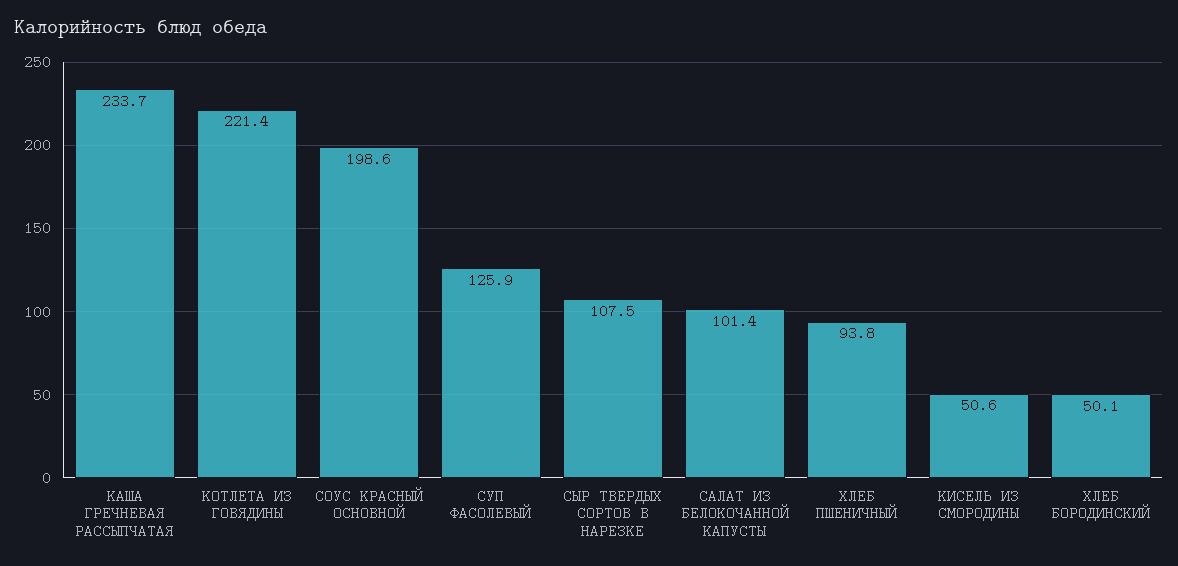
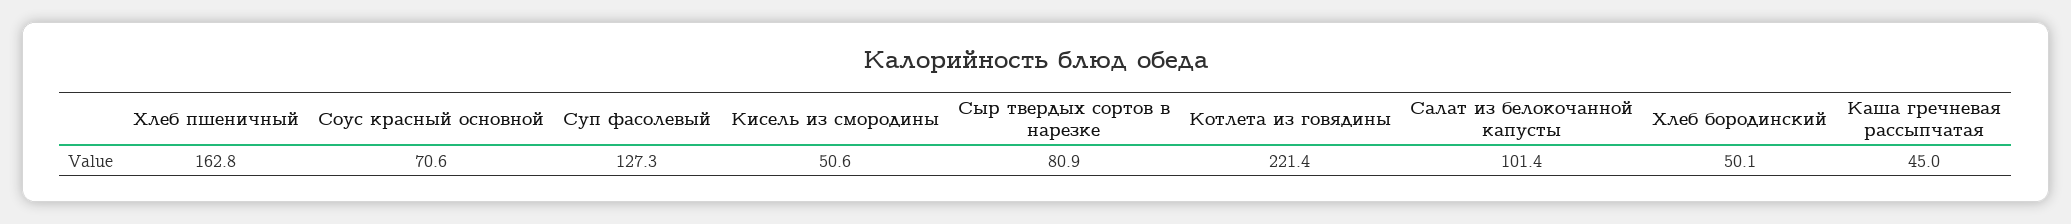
КАША ГРЕЧНЕВАЯ РАССЫПЧАТАЯ: 233.7 -> 45
СОУС КРАСНЫЙ ОСНОВНОЙ: 198.6 -> 70.6
СУП ФАСОЛЕВЫЙ: 125.9 -> 127.3
СЫР ТВЕРДЫХ СОРТОВ В НАРЕЗКЕ: 107.5 -> 80.9
ХЛЕБ ПШЕНИЧНЫЙ: 93.8 -> 162.8

